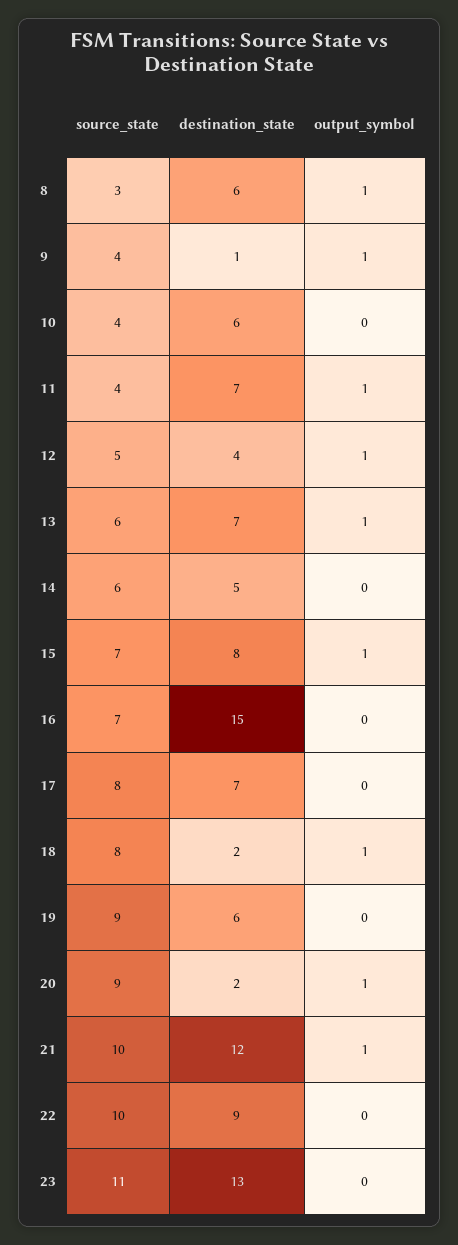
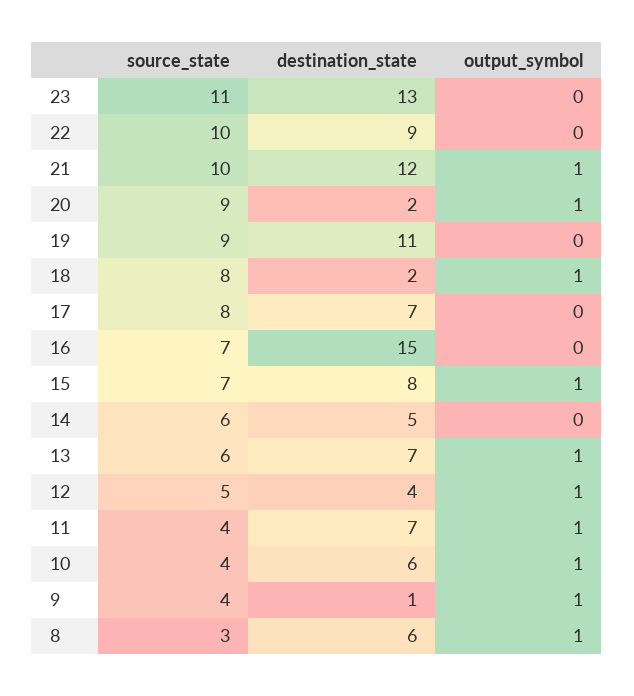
output_symbol, 10: 0 -> 1
destination_state, 19: 6 -> 11

